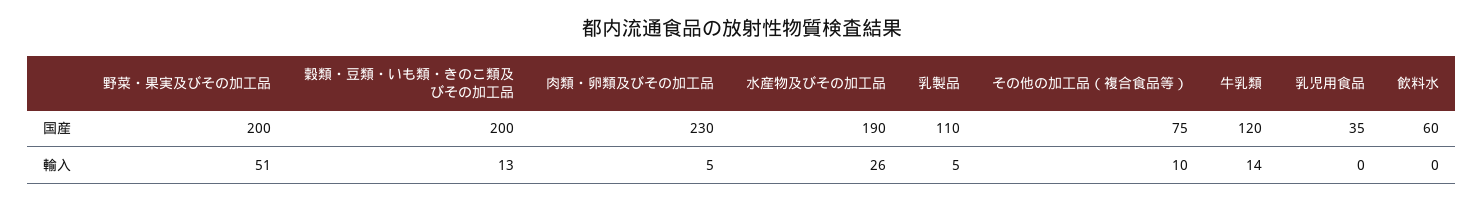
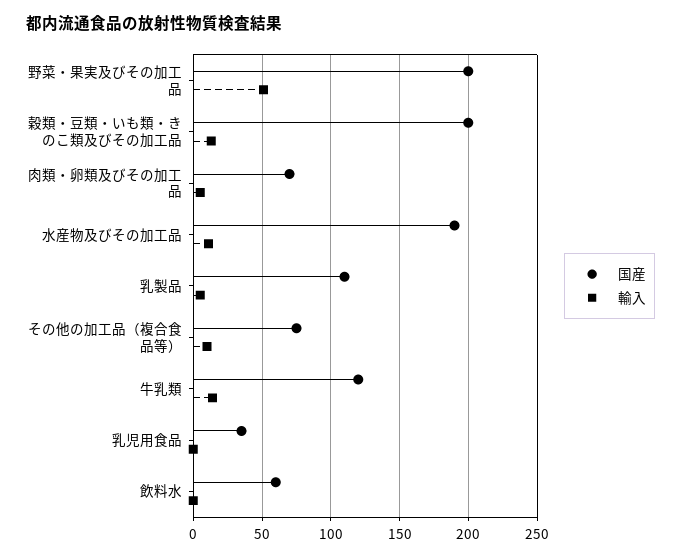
国産, 肉類・卵類及びその加工品: 230 -> 70
輸入, 水産物及びその加工品: 26 -> 10

